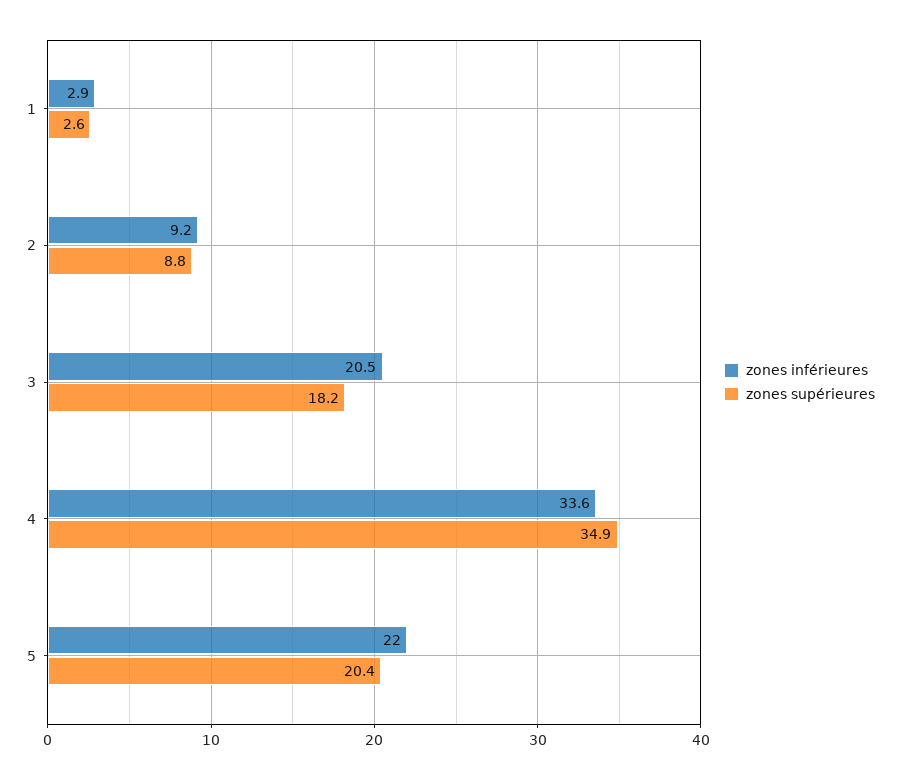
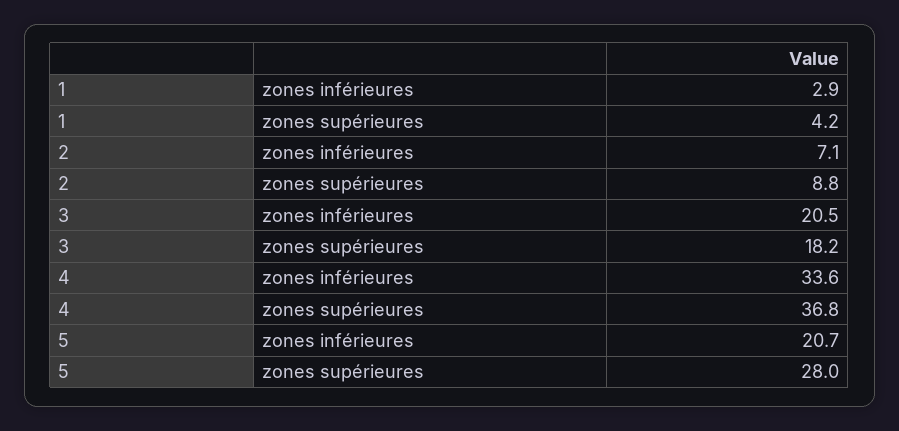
zones supérieures, 1: 2.6 -> 4.2
zones inférieures, 2: 9.2 -> 7.1
zones supérieures, 4: 34.9 -> 36.8
zones inférieures, 5: 22 -> 20.7
zones supérieures, 5: 20.4 -> 28

